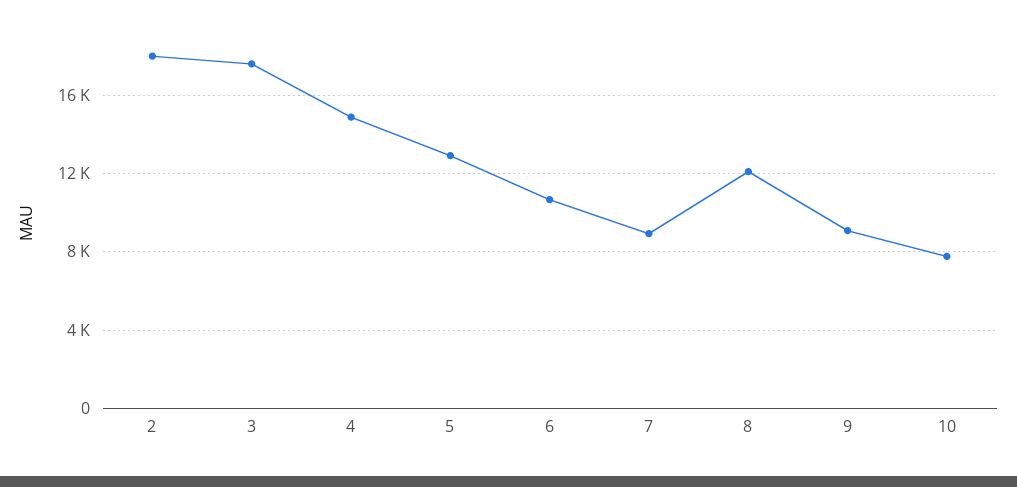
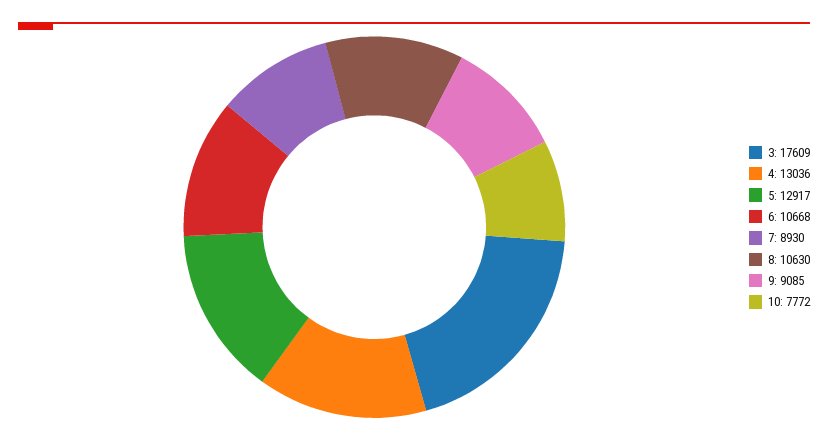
2: 18000 -> none
4: 15000 -> 13036
8: 12000 -> 10630

